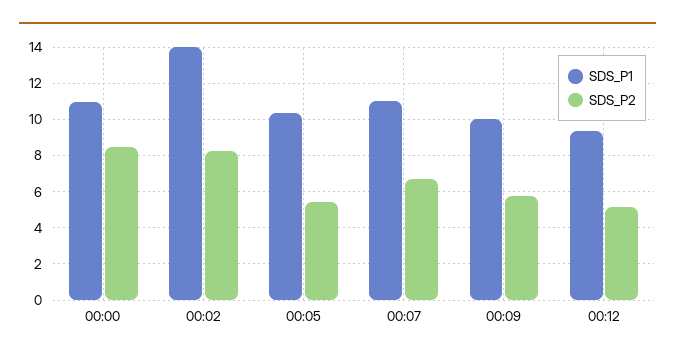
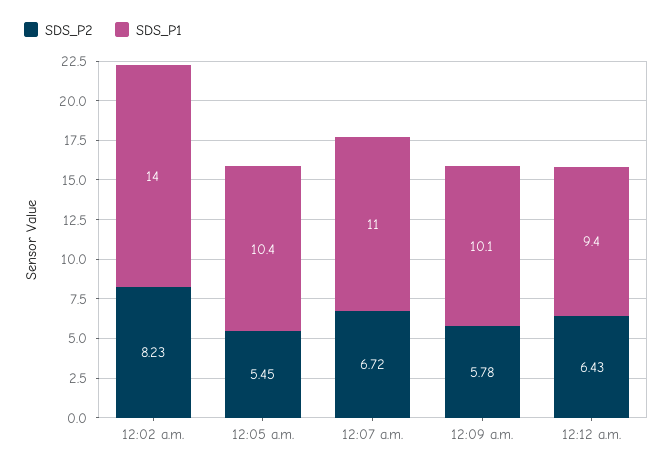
SDS_P1, 00:00: 11 -> none
SDS_P2, 00:00: 8.5 -> none
SDS_P2, 00:12: 5 -> 6.43

